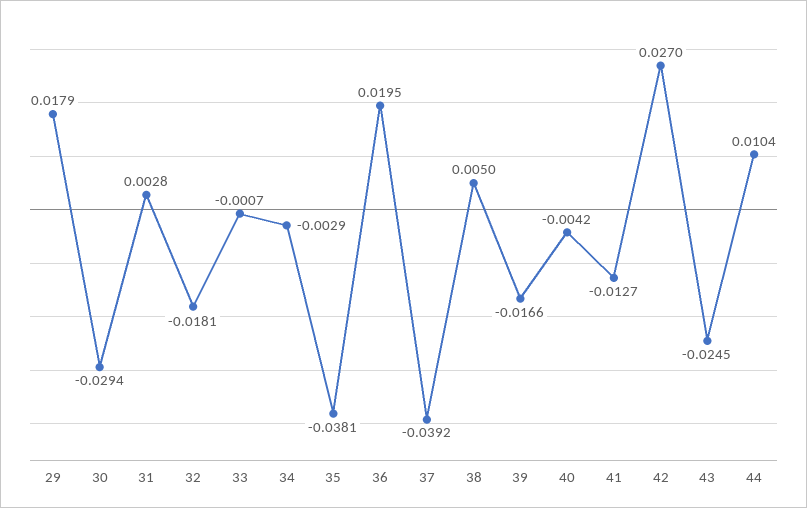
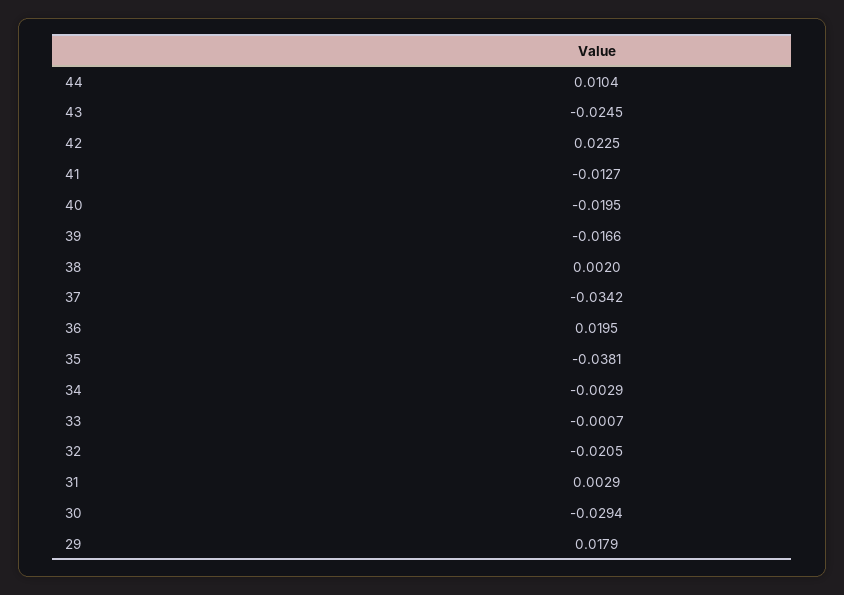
31: 0.0028 -> 0.0029
32: -0.0181 -> -0.0205
37: -0.0392 -> -0.0342
38: 0.005 -> 0.002
40: -0.0042 -> -0.0195
42: 0.027 -> 0.0225

